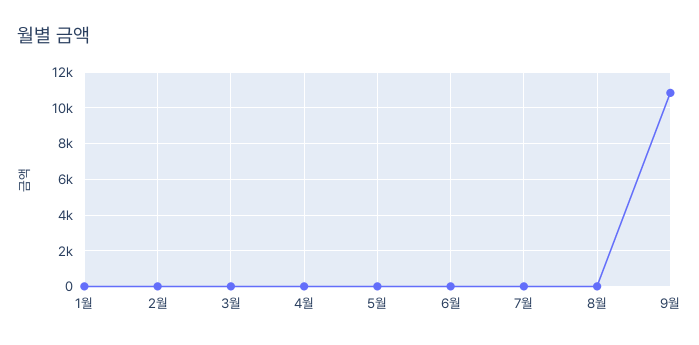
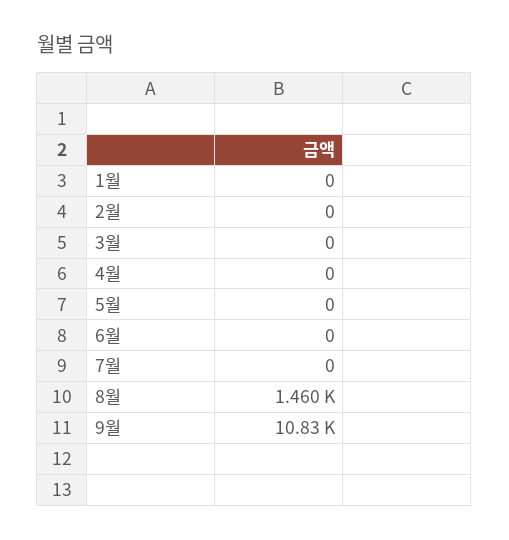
8월: 0 -> 1460

